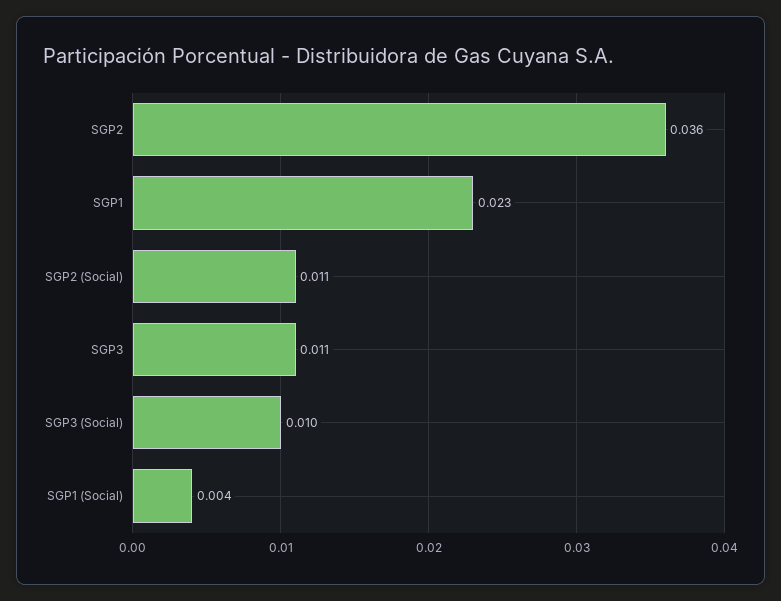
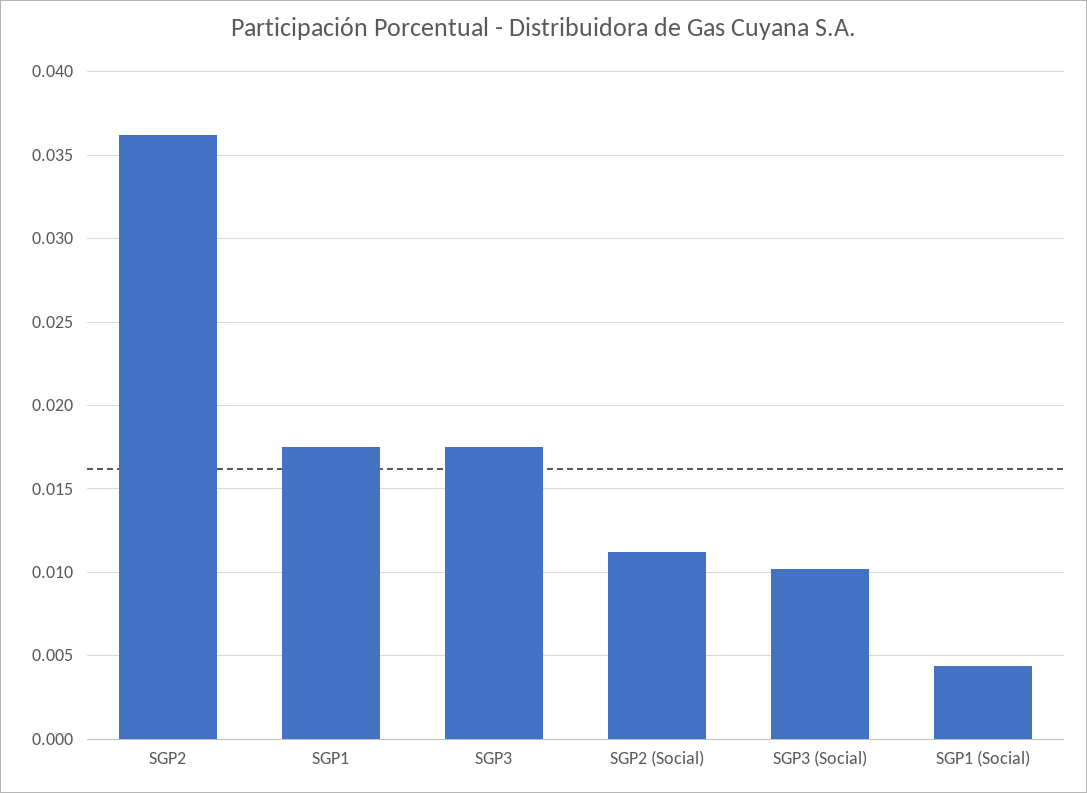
SGP1: 0.023 -> 0.0175
SGP3: 0.011 -> 0.0175

